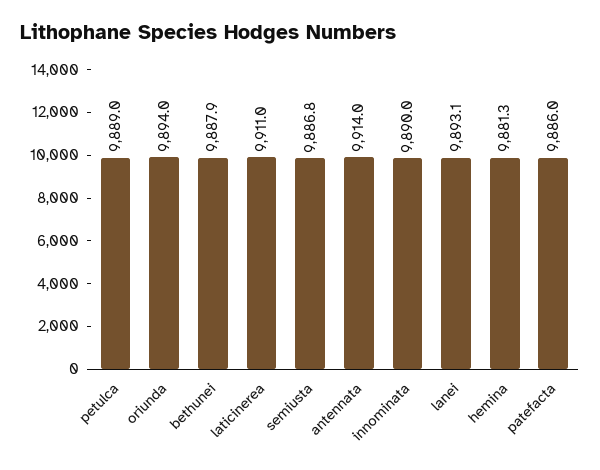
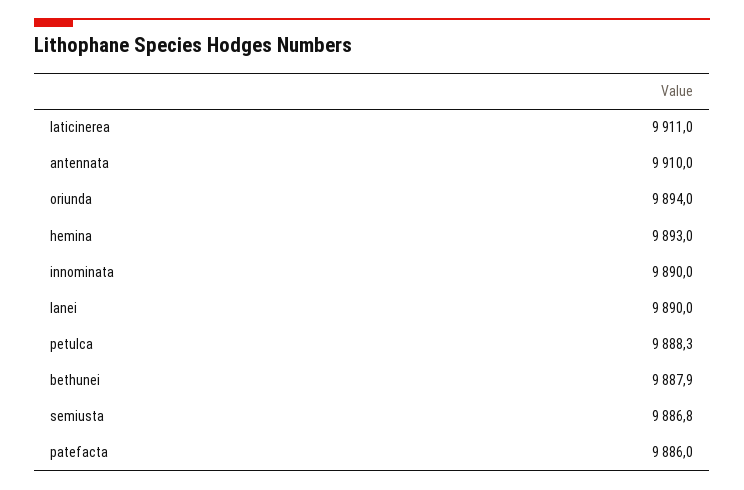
petulca: 9889 -> 9888.3
antennata: 9914 -> 9910
lanei: 9893.1 -> 9890
hemina: 9881.3 -> 9893

